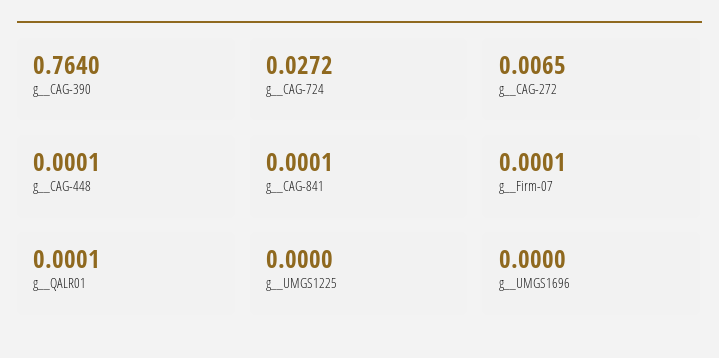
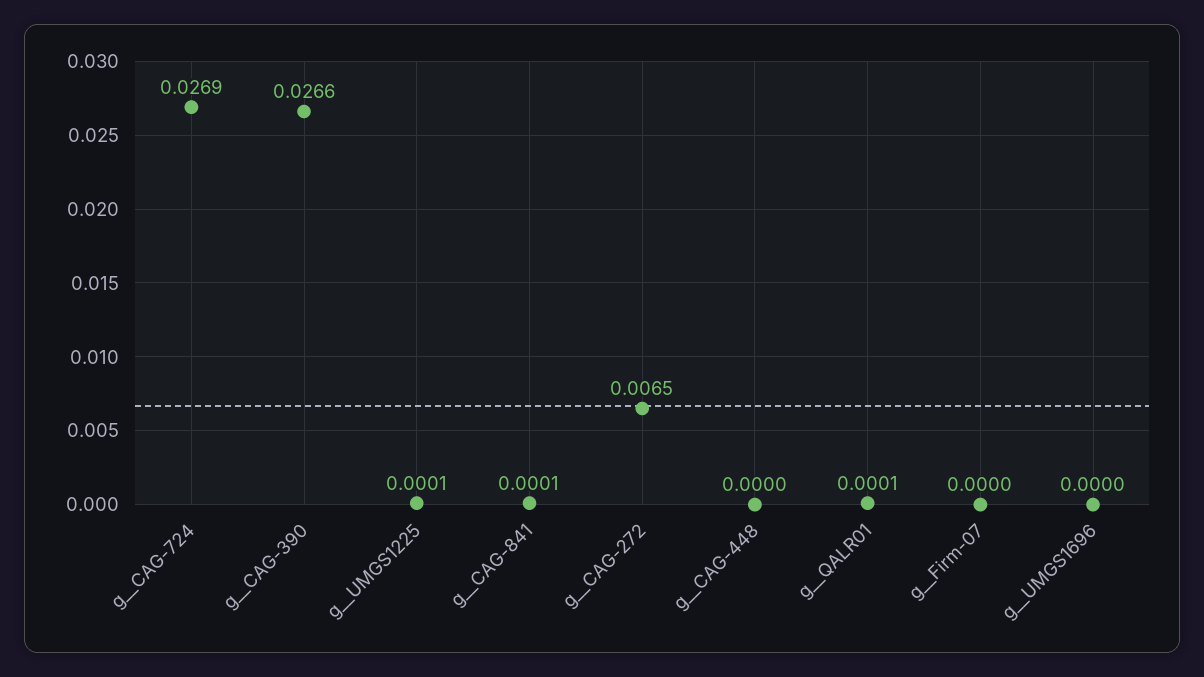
g__CAG-390: 0.764 -> 0.0266
g__CAG-724: 0.0272 -> 0.0269
g__CAG-448: 0.0001 -> 0
g__Firm-07: 0.0001 -> 0
g__UMGS1225: 0 -> 0.0001

